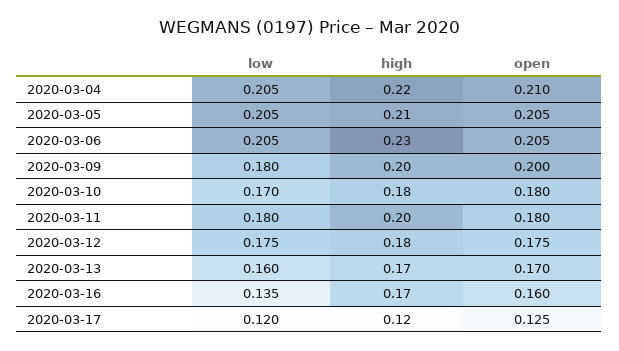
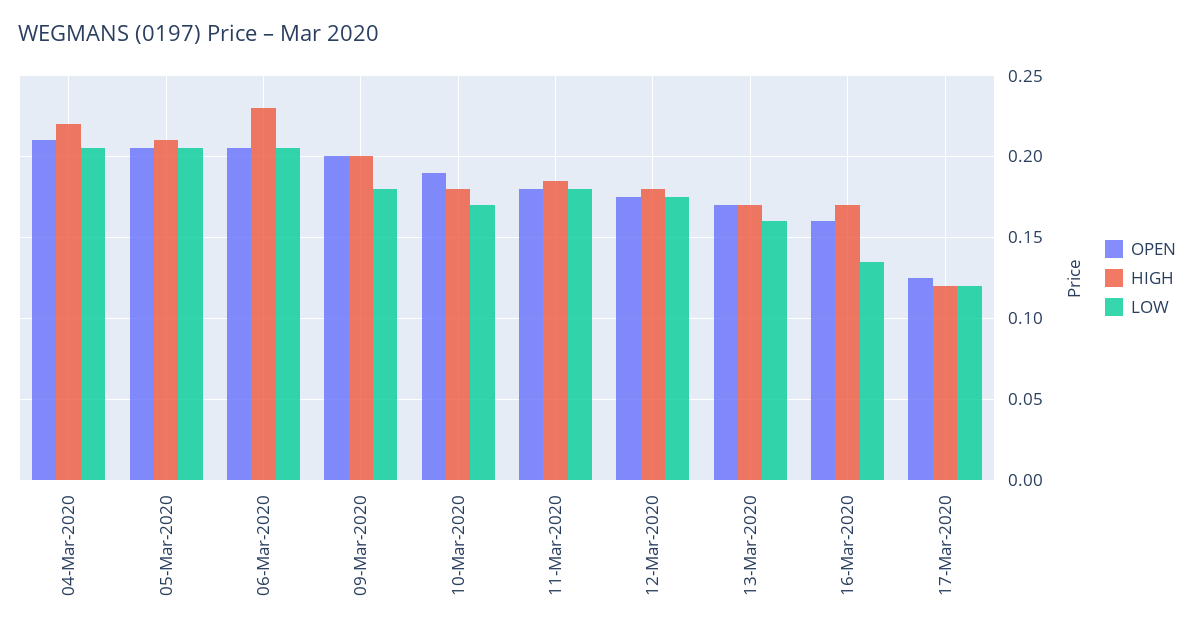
open, 2020-03-10: 0.18 -> 0.19
high, 2020-03-11: 0.2 -> 0.185

